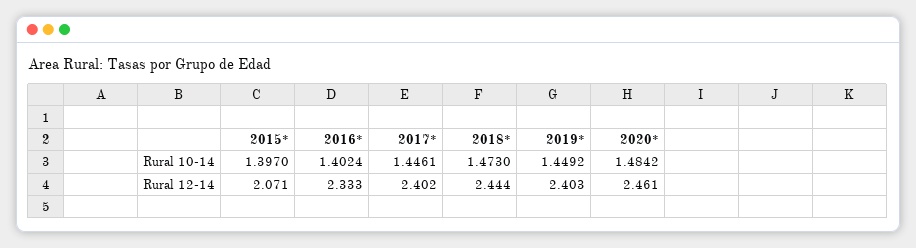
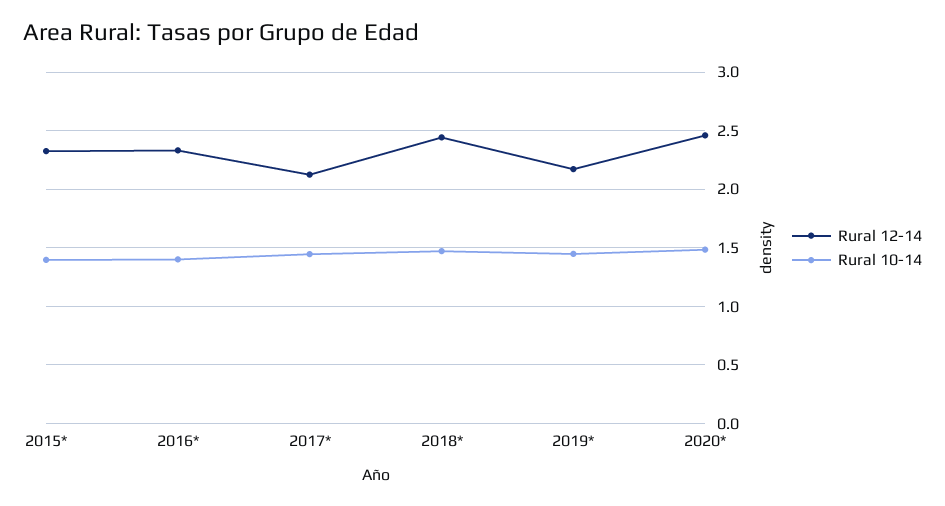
Rural 12-14, 2015*: 2.071 -> 2.3
Rural 12-14, 2017*: 2.402 -> 2.1
Rural 12-14, 2019*: 2.403 -> 2.2

